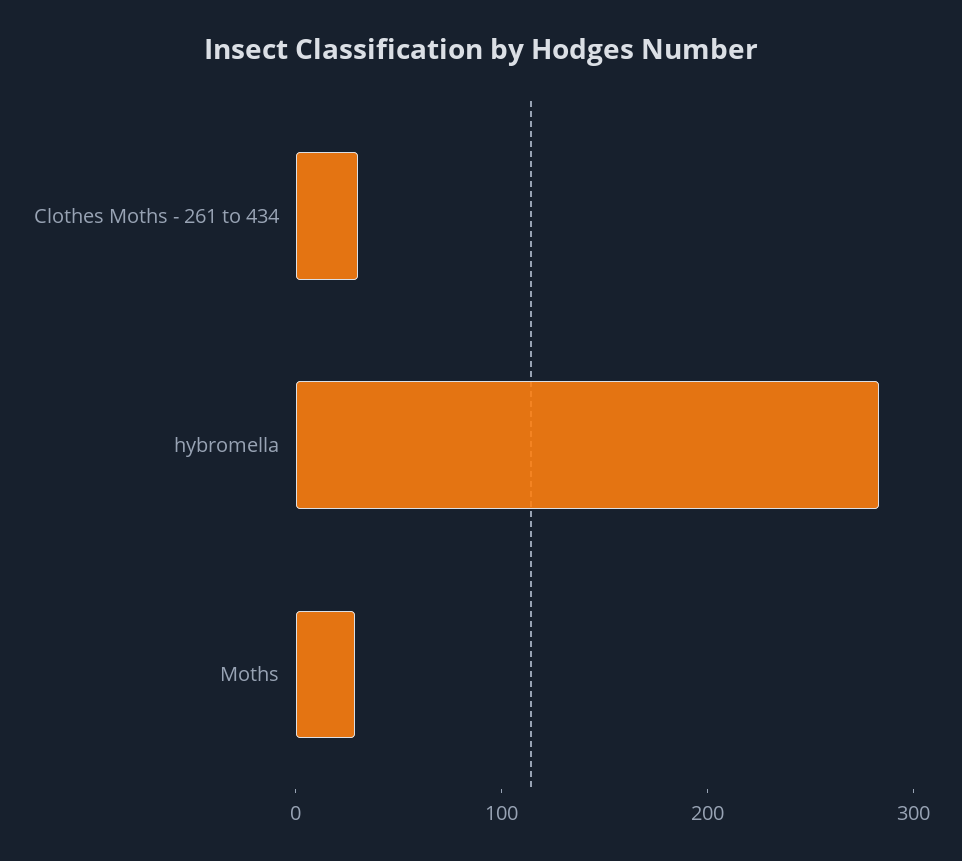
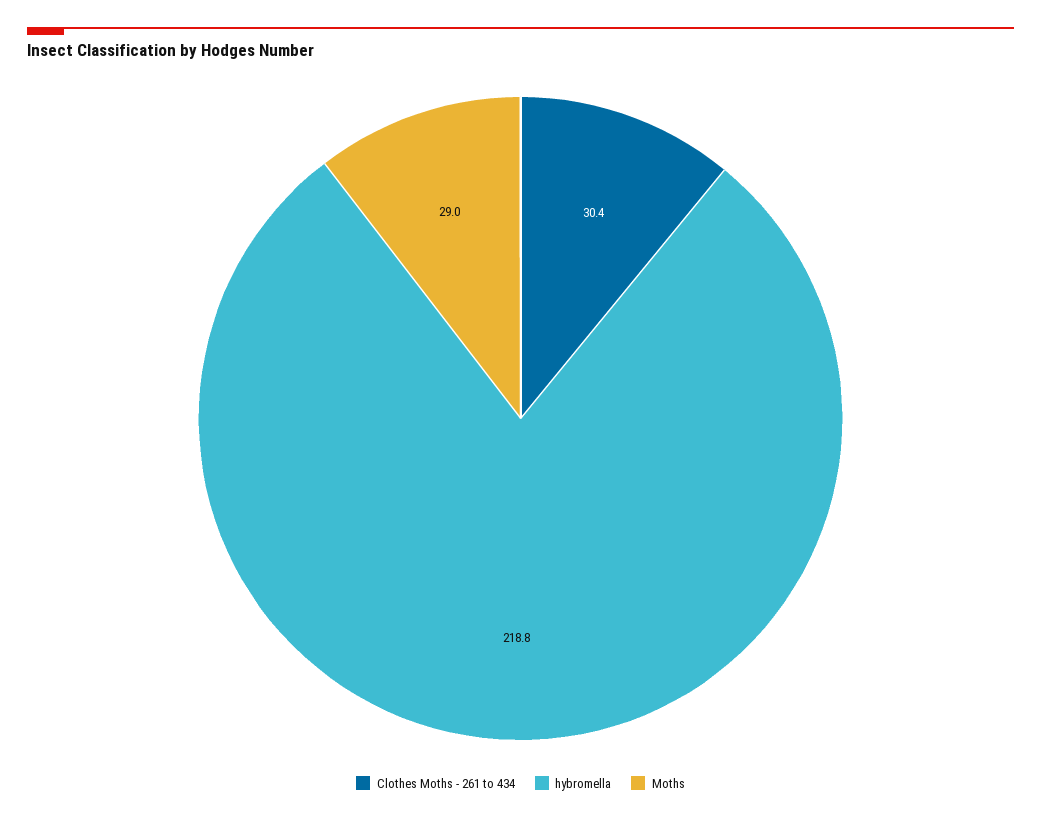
hybromella: 280 -> 218.8

